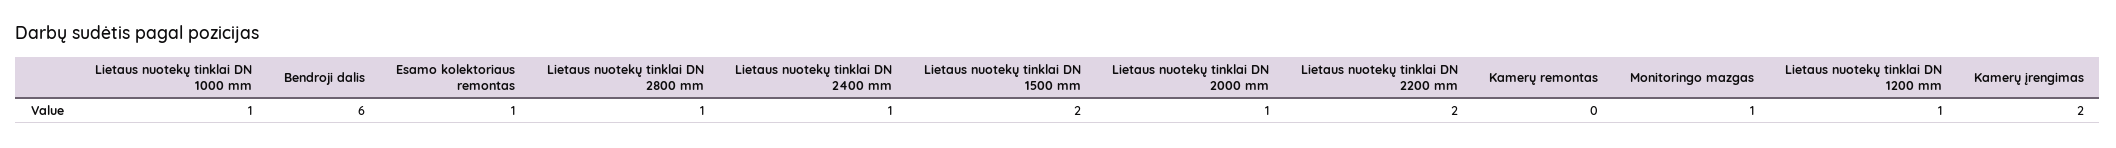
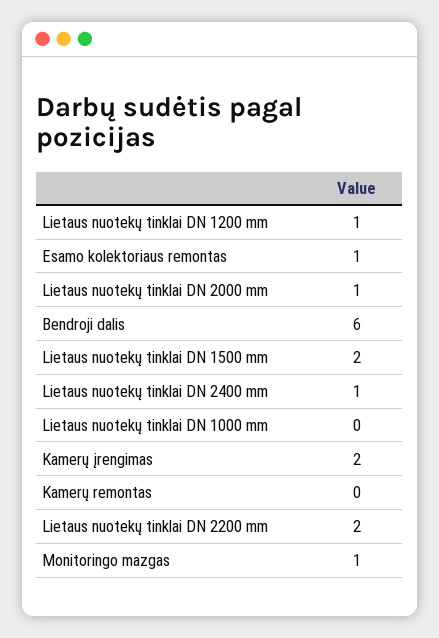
Lietaus nuotekų tinklai DN 1000 mm: 1 -> 0
Lietaus nuotekų tinklai DN 2800 mm: 1 -> none

